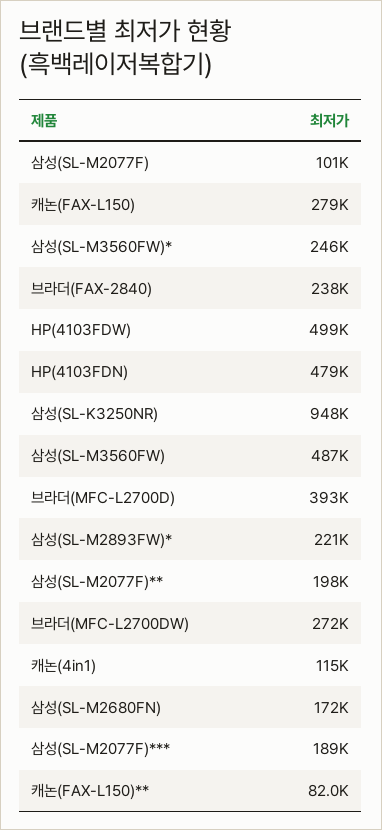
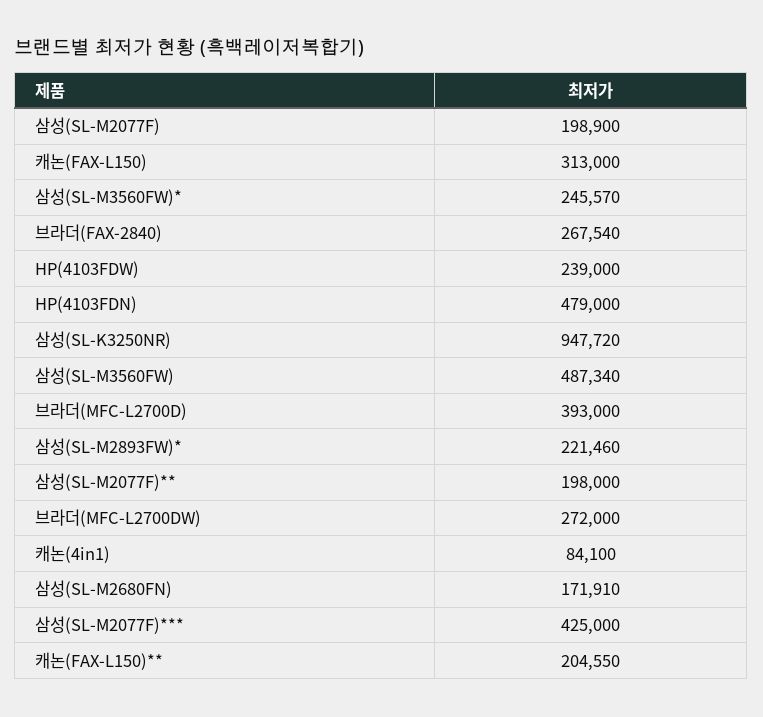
삼성(SL-M2077F): 101000 -> 198900
캐논(FAX-L150): 279000 -> 313000
브라더(FAX-2840): 238000 -> 267540
HP(4103FDW): 499000 -> 239000
캐논(4in1): 115000 -> 84100
삼성(SL-M2077F)***: 189000 -> 425000
캐논(FAX-L150)**: 82000 -> 204550

